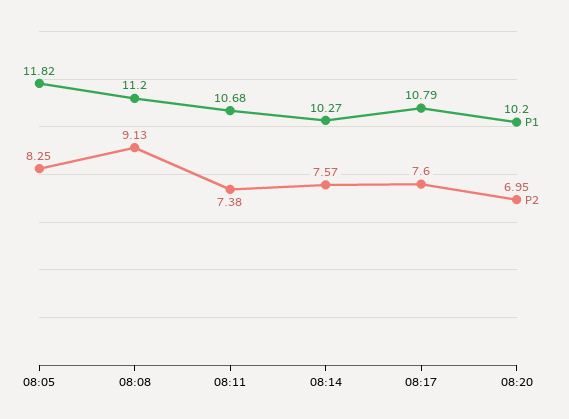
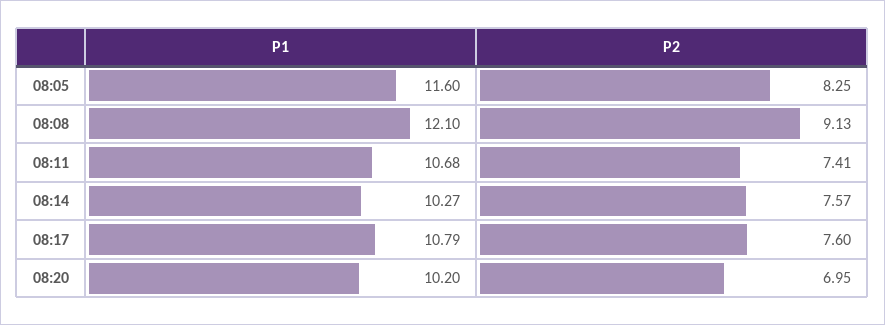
P1, 08:05: 11.82 -> 11.6
P1, 08:08: 11.2 -> 12.1
P2, 08:11: 7.38 -> 7.41

